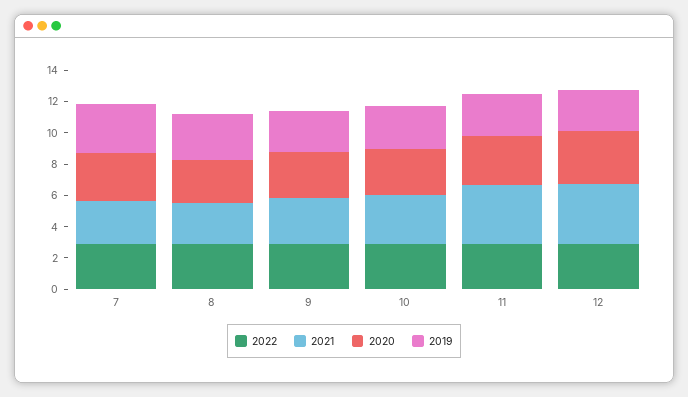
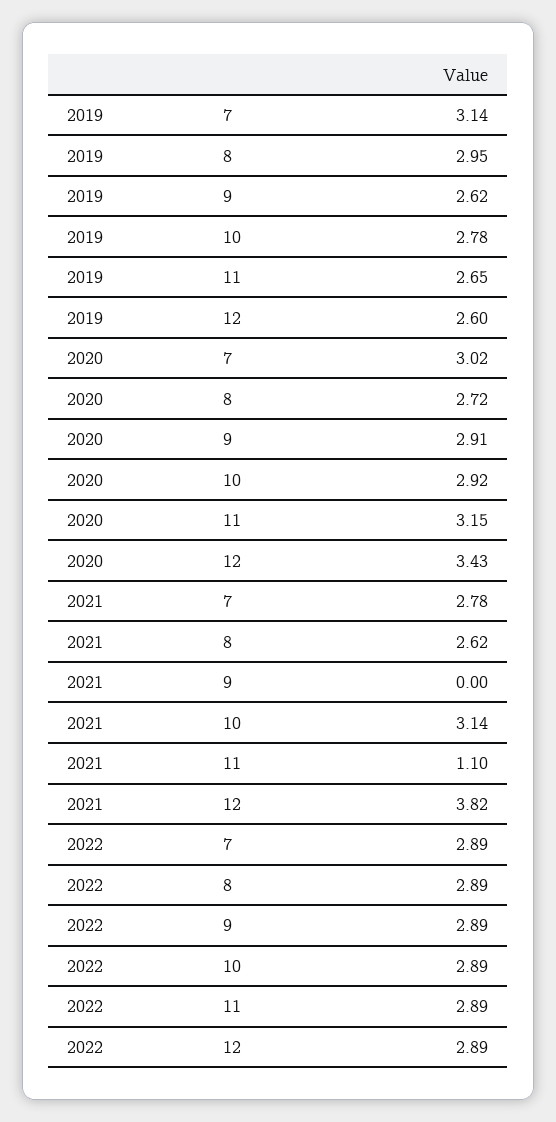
2021, 9: 3 -> 0
2021, 11: 4 -> 1.1

